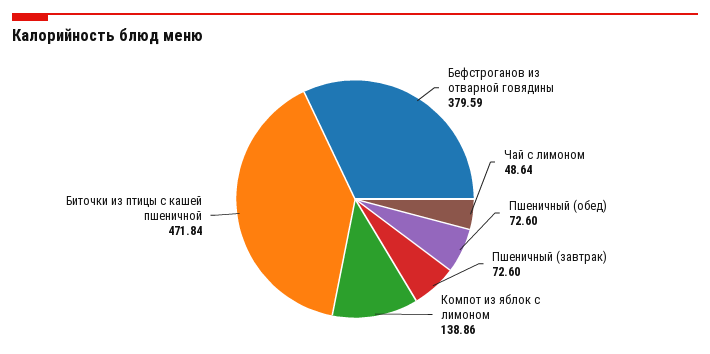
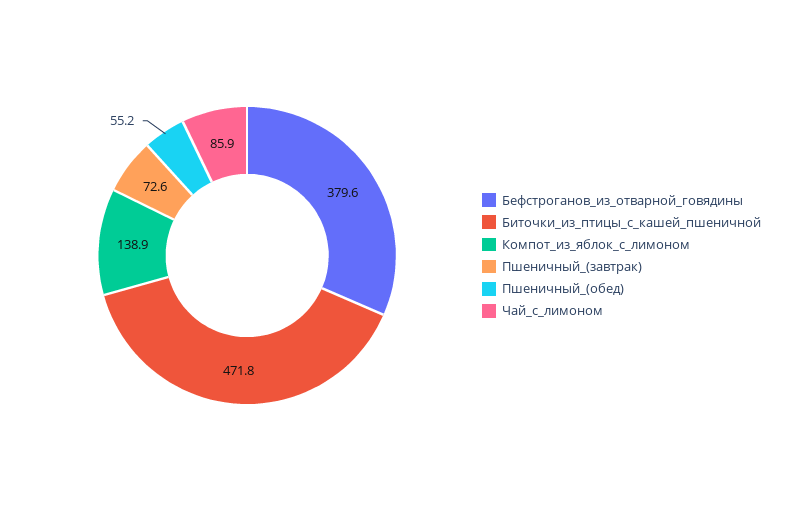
Чай с лимоном: 48.64 -> 85.9
Пшеничный (обед): 72.6 -> 55.2

